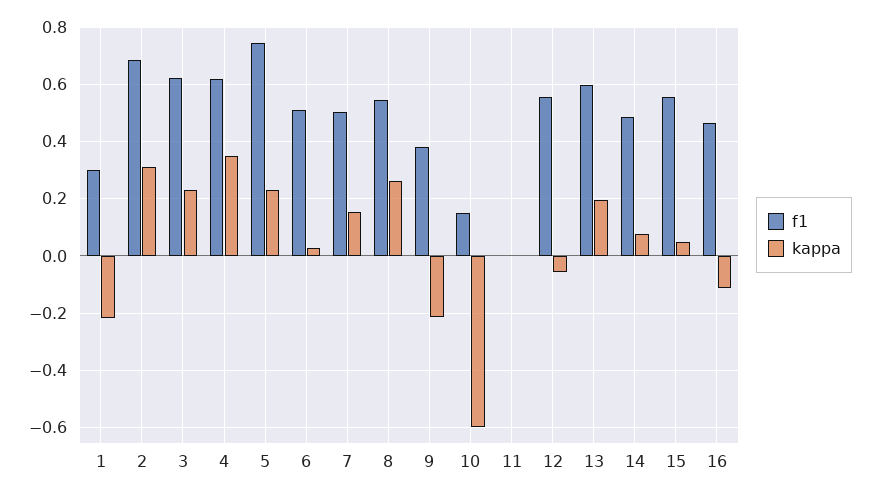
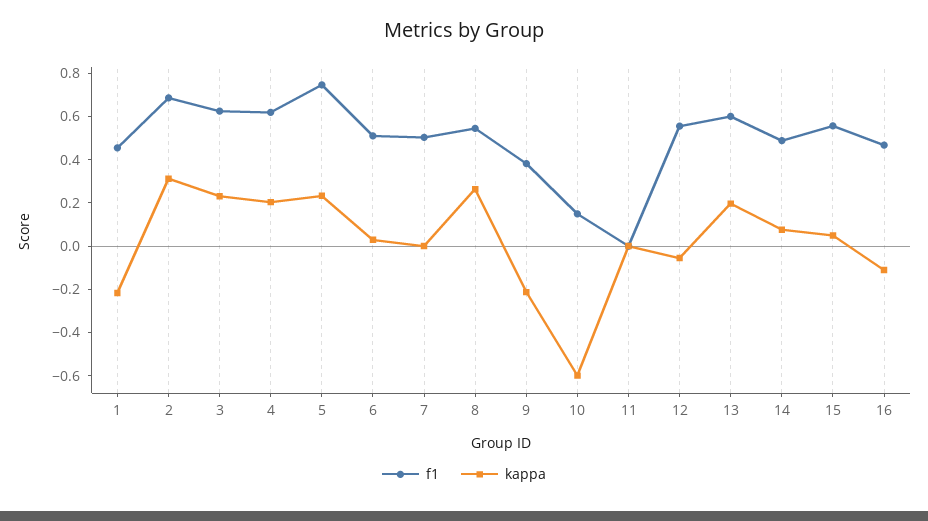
f1, 1: 0.3 -> 0.45
kappa, 4: 0.35 -> 0.2
kappa, 7: 0.15 -> 0

